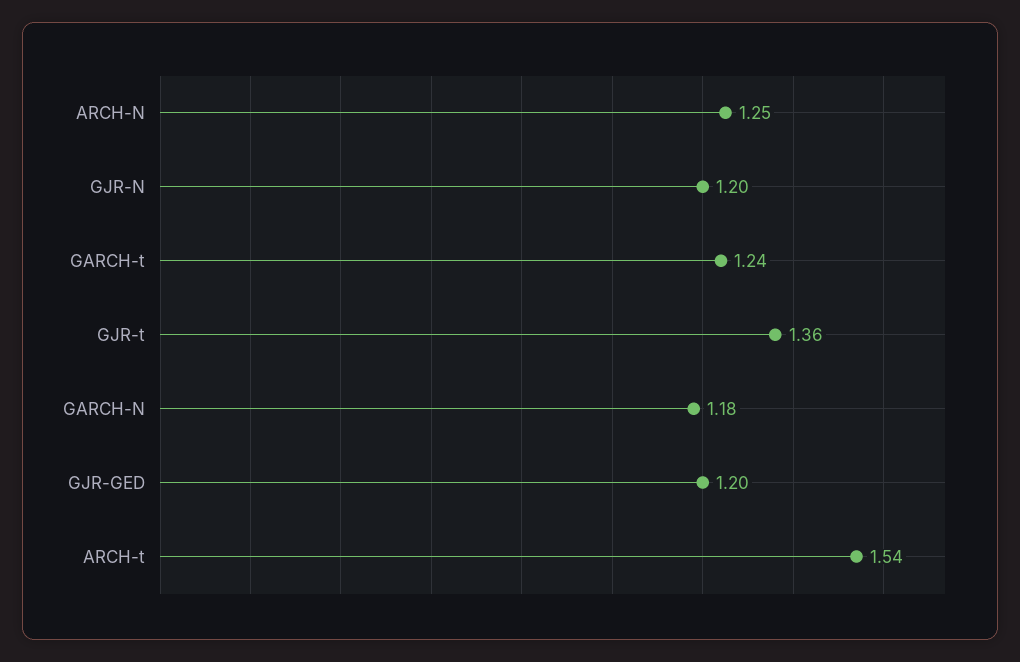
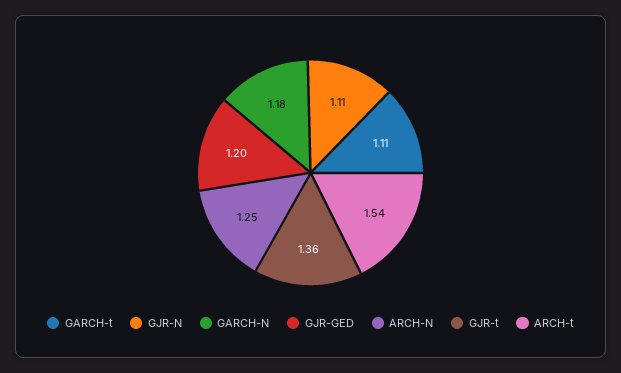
GJR-N: 1.2 -> 1.11
GARCH-t: 1.24 -> 1.11

